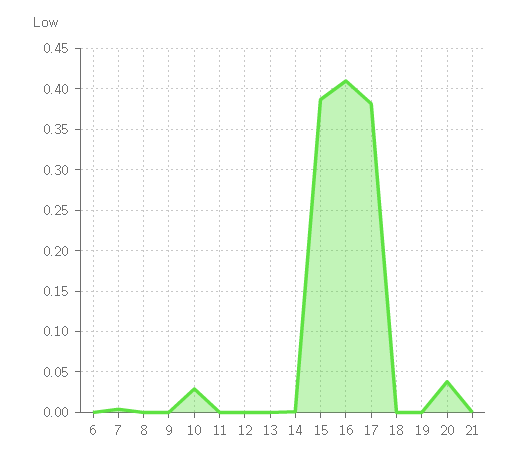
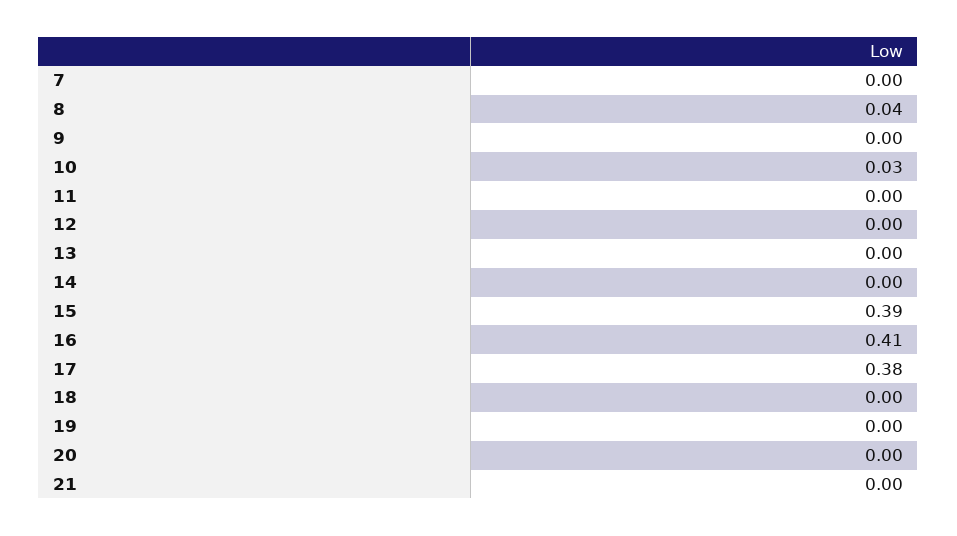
6: 0 -> none
8: 0 -> 0.04
20: 0.04 -> 0

